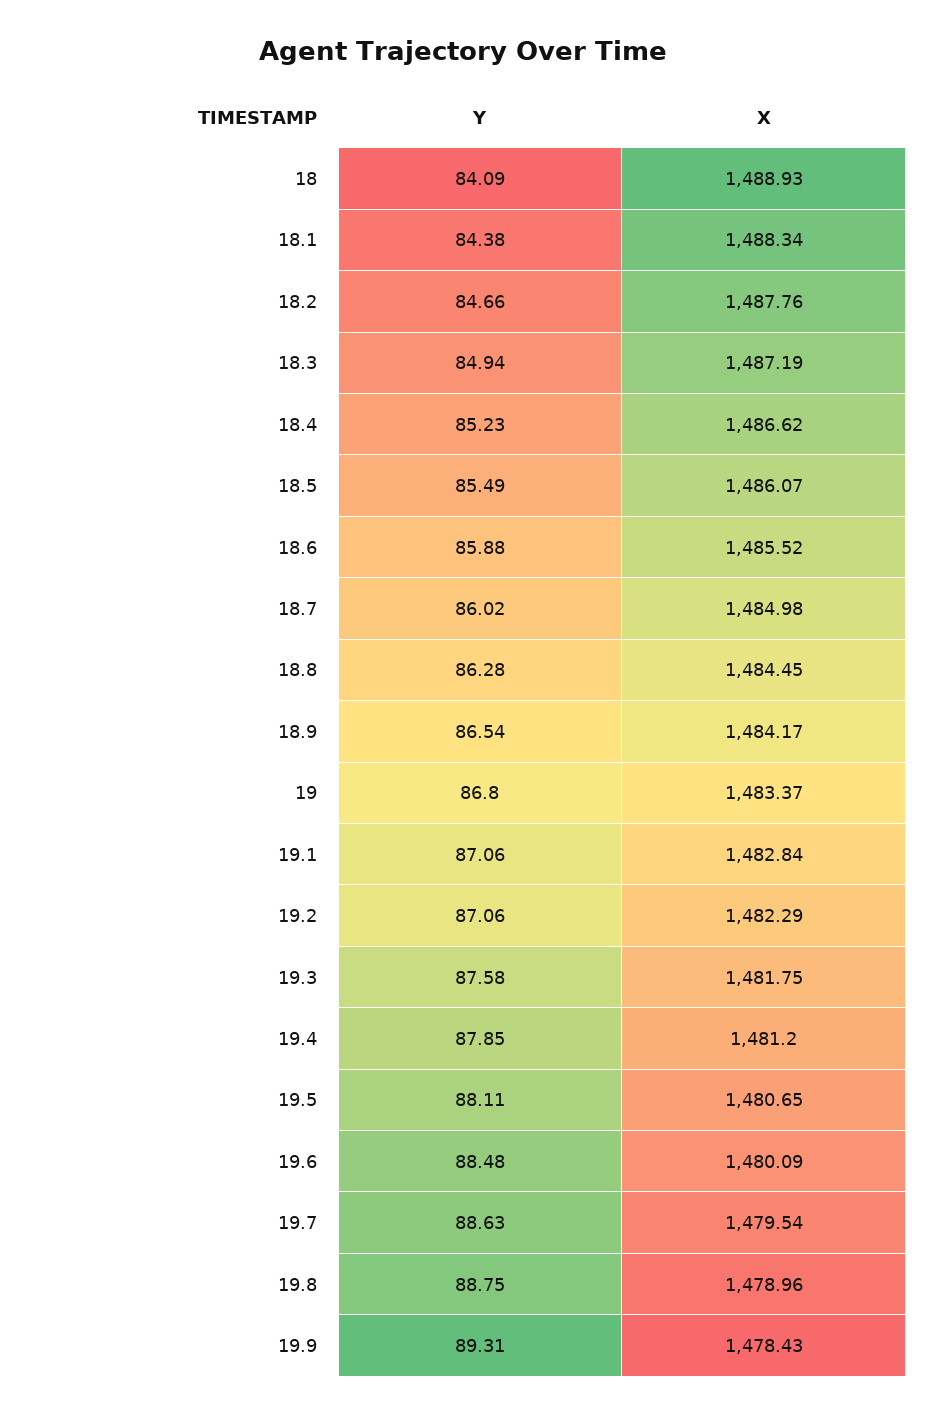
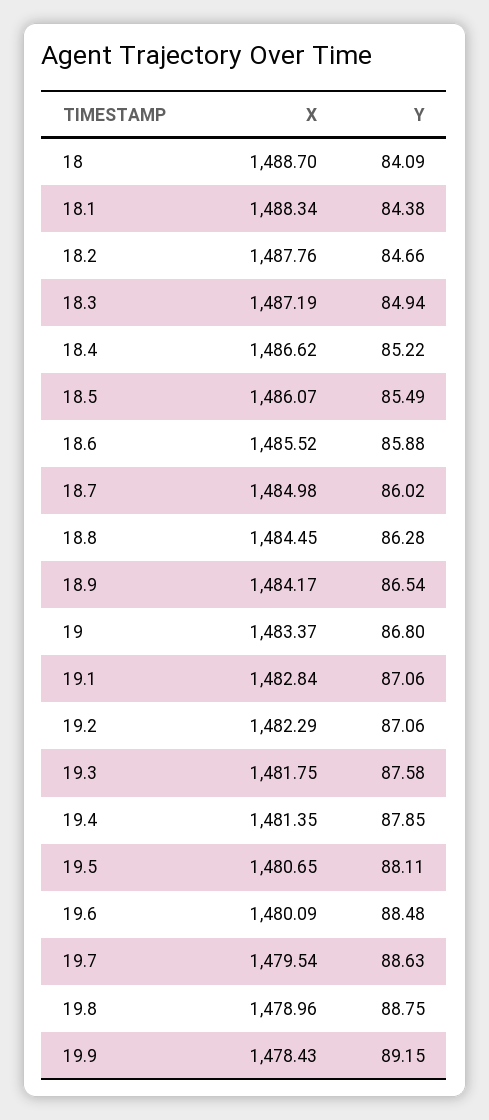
X, 18: 1488.93 -> 1488.7
Y, 18.4: 85.23 -> 85.22
X, 19.4: 1481.2 -> 1481.35
Y, 19.9: 89.31 -> 89.15

